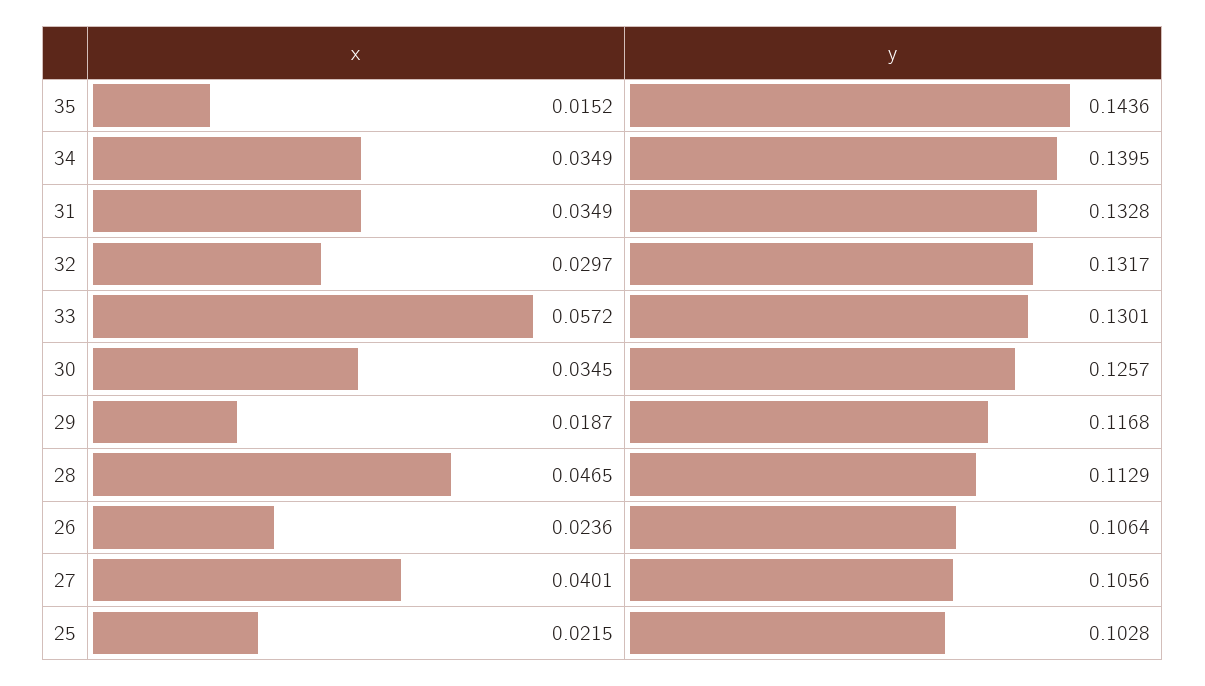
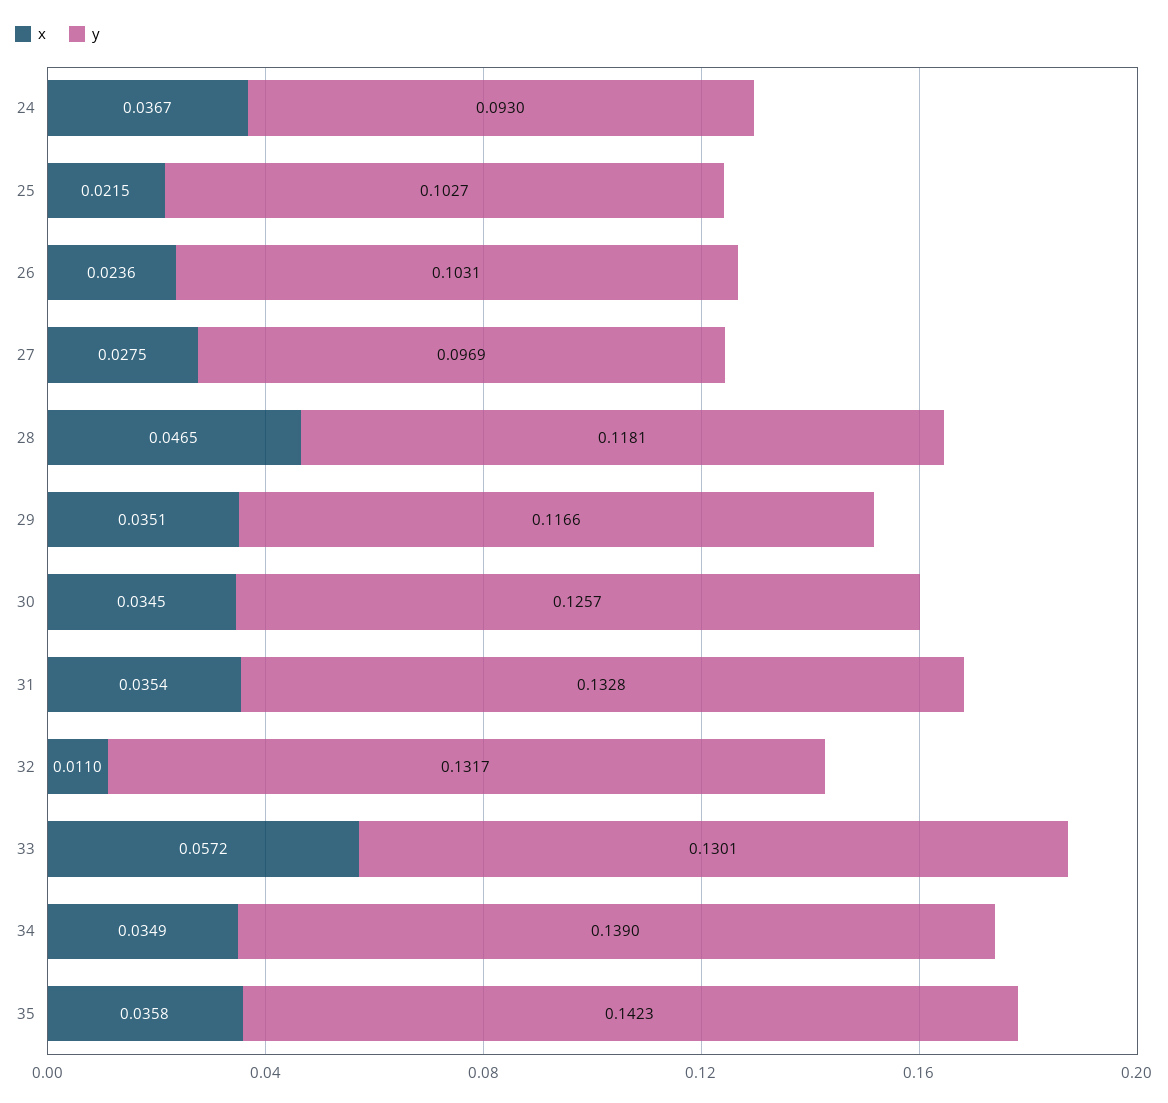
x, 35: 0.0152 -> 0.0358
y, 35: 0.1436 -> 0.1423
y, 34: 0.1395 -> 0.139
x, 31: 0.0349 -> 0.0354
x, 32: 0.0297 -> 0.011
x, 29: 0.0187 -> 0.0351
y, 29: 0.1168 -> 0.1166
y, 28: 0.1129 -> 0.1181
y, 26: 0.1064 -> 0.1031
x, 27: 0.0401 -> 0.0275
y, 27: 0.1056 -> 0.0969
y, 25: 0.1028 -> 0.1027
x, 24: none -> 0.0367
y, 24: none -> 0.093

